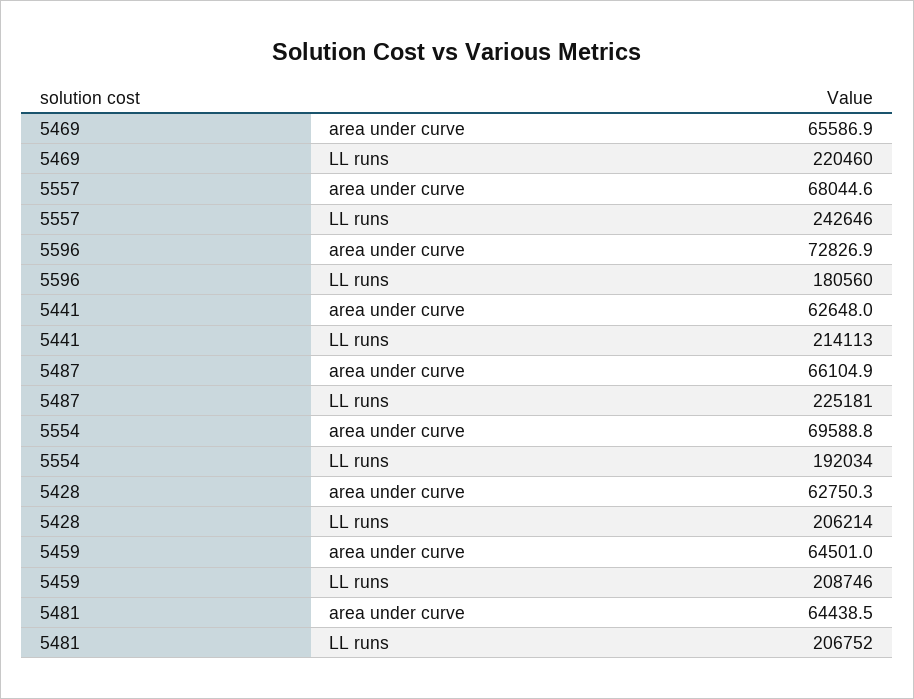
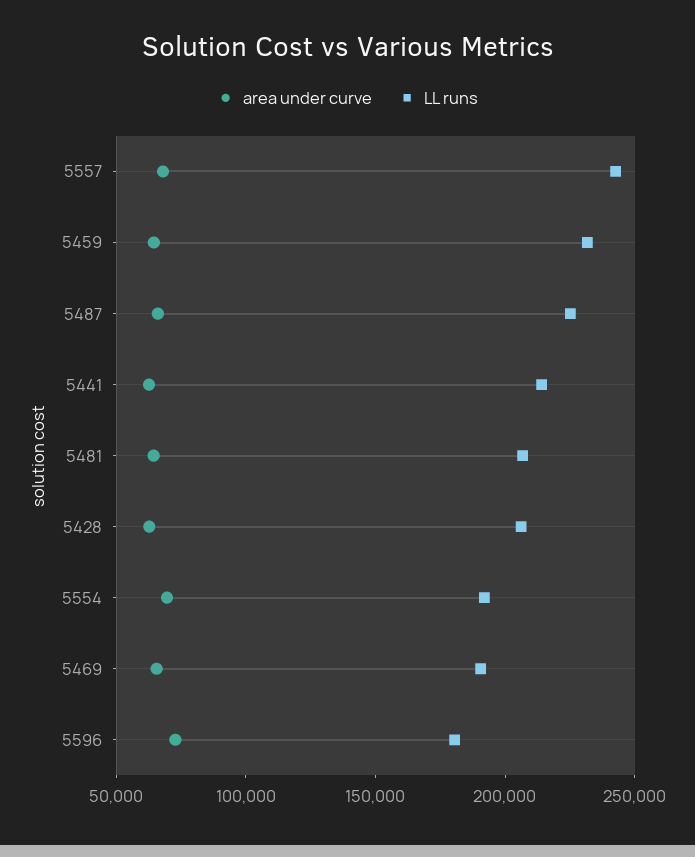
LL runs, 5469: 220460 -> 190000
LL runs, 5459: 208746 -> 230000

